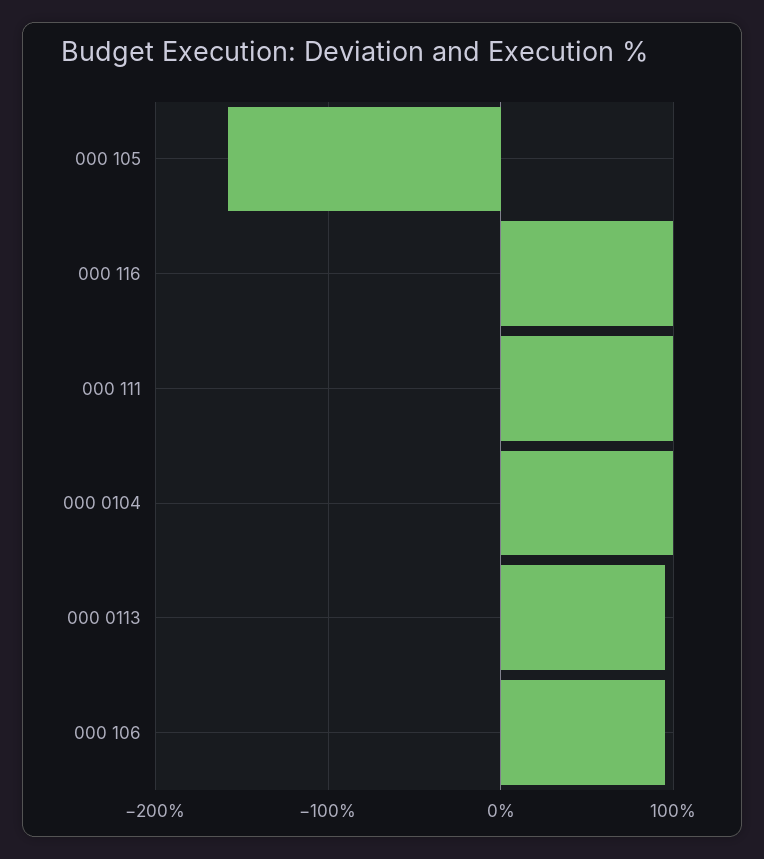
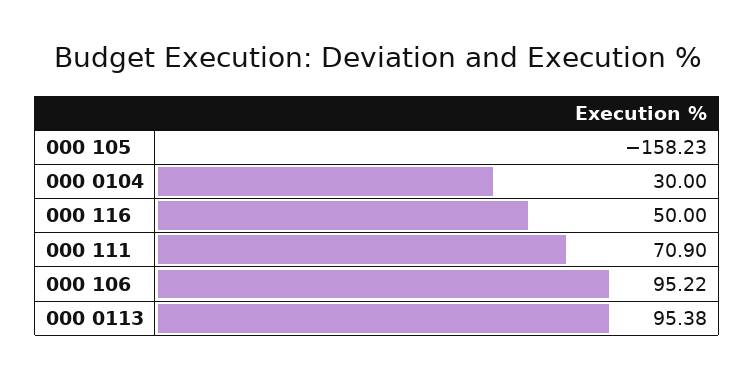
000 116: 100 -> 50
000 111: 100 -> 70.9
000 0104: 100 -> 30

